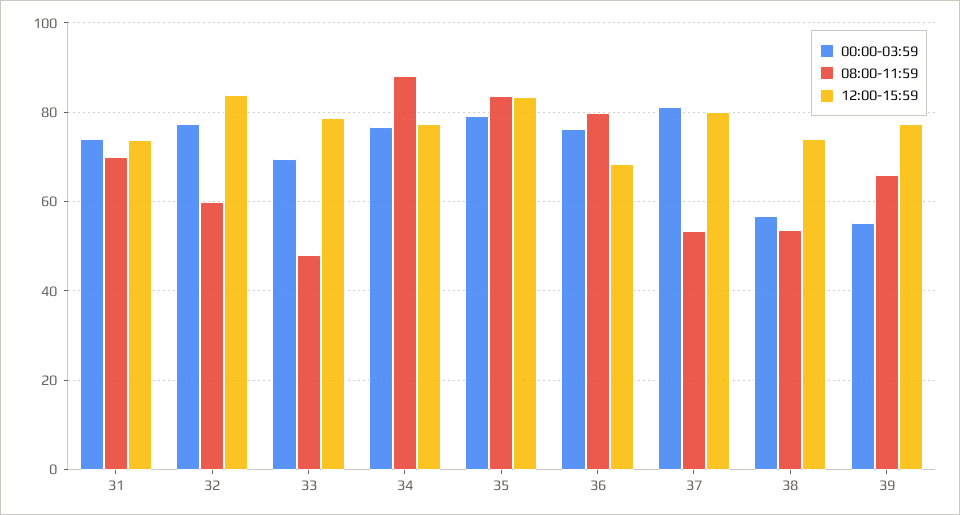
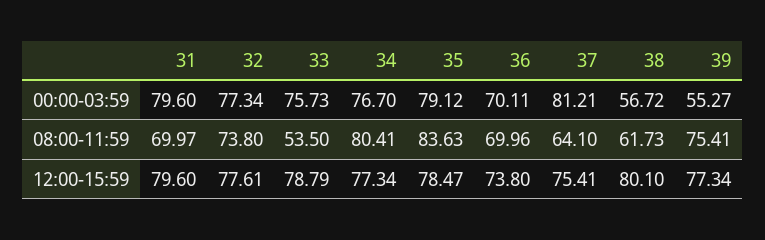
00:00-03:59, 31: 74 -> 79.6
12:00-15:59, 31: 74 -> 79.6
08:00-11:59, 32: 60 -> 73.8
12:00-15:59, 32: 84 -> 77.61
00:00-03:59, 33: 70 -> 75.73
08:00-11:59, 33: 48 -> 53.5
08:00-11:59, 34: 88 -> 80.41
12:00-15:59, 35: 84 -> 78.47
00:00-03:59, 36: 76 -> 70.11
08:00-11:59, 36: 80 -> 69.96
12:00-15:59, 36: 68 -> 73.8
08:00-11:59, 37: 54 -> 64.1
12:00-15:59, 37: 80 -> 75.41
08:00-11:59, 38: 54 -> 61.73
12:00-15:59, 38: 74 -> 80.1
08:00-11:59, 39: 66 -> 75.41

